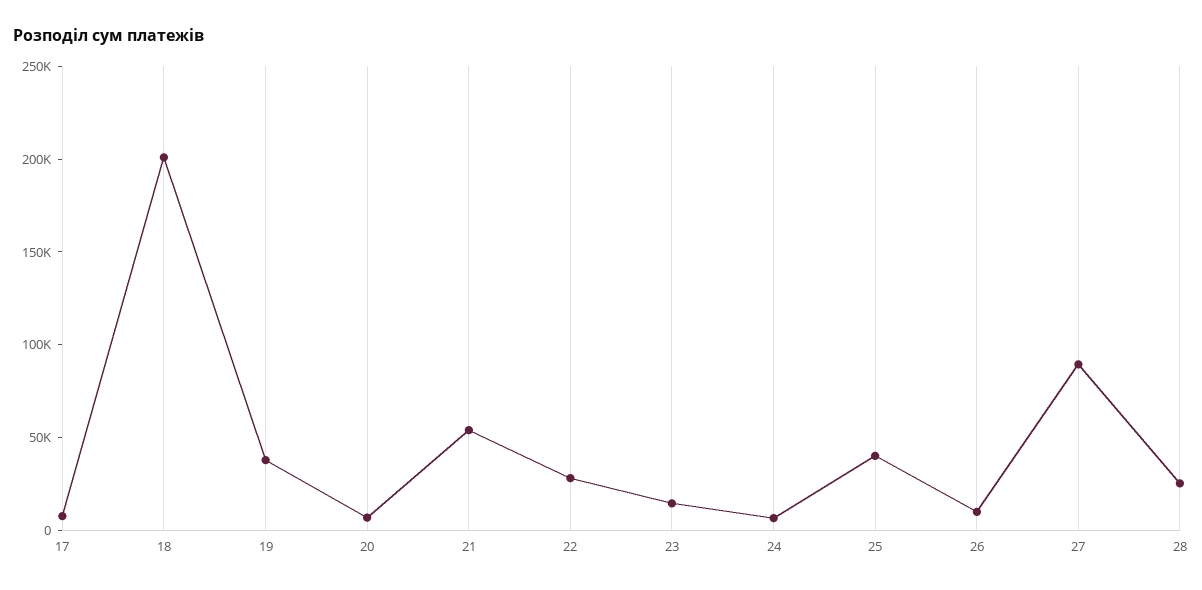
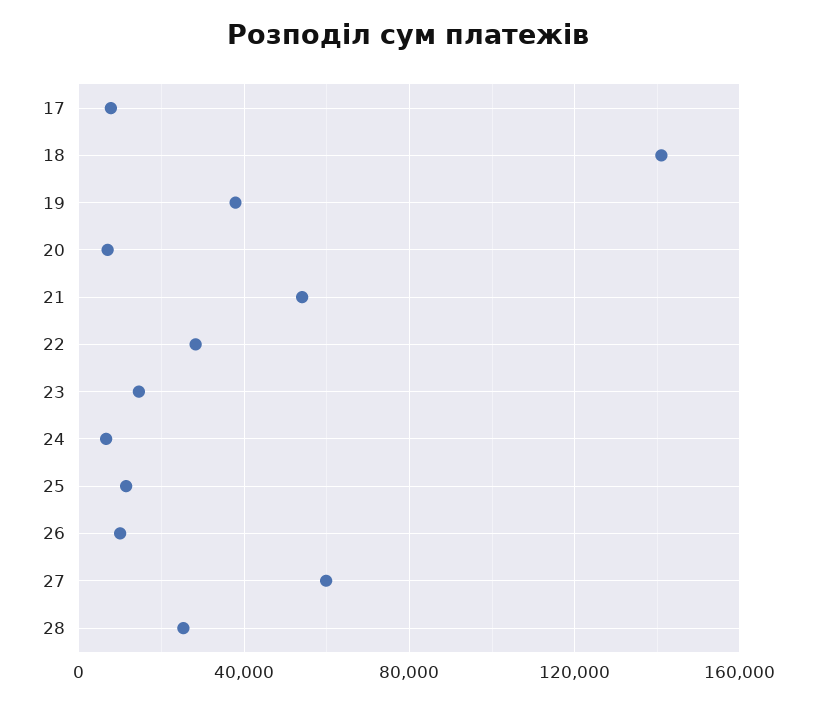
18: 200000 -> 140000
25: 40000 -> 10000
27: 90000 -> 60000

